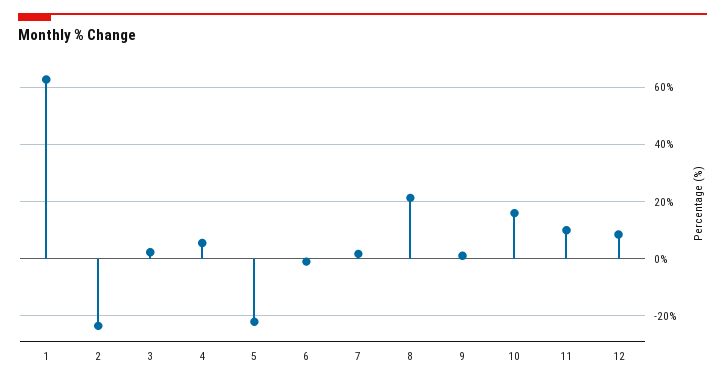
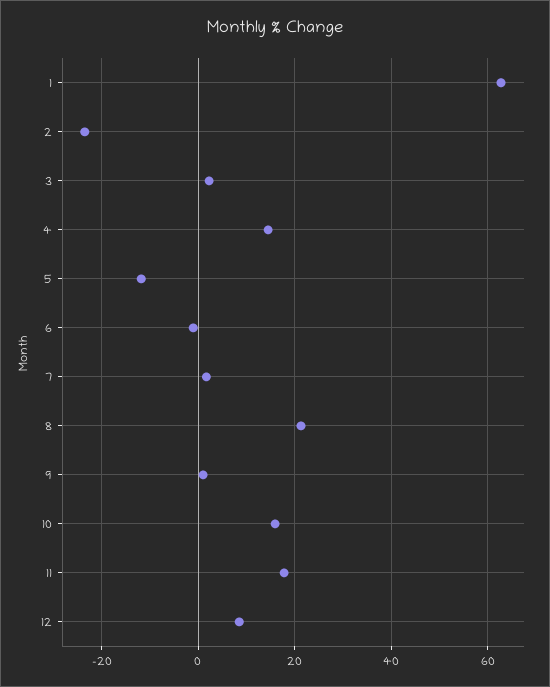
4: 5 -> 14
5: -22.5 -> -12
11: 10 -> 18

